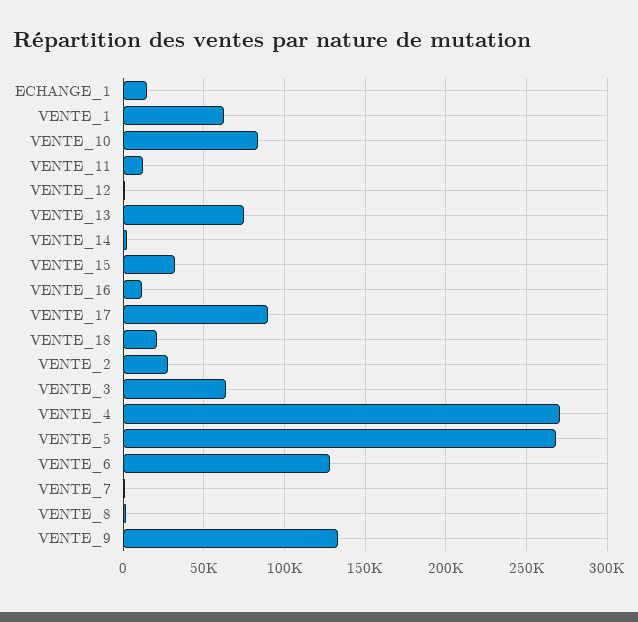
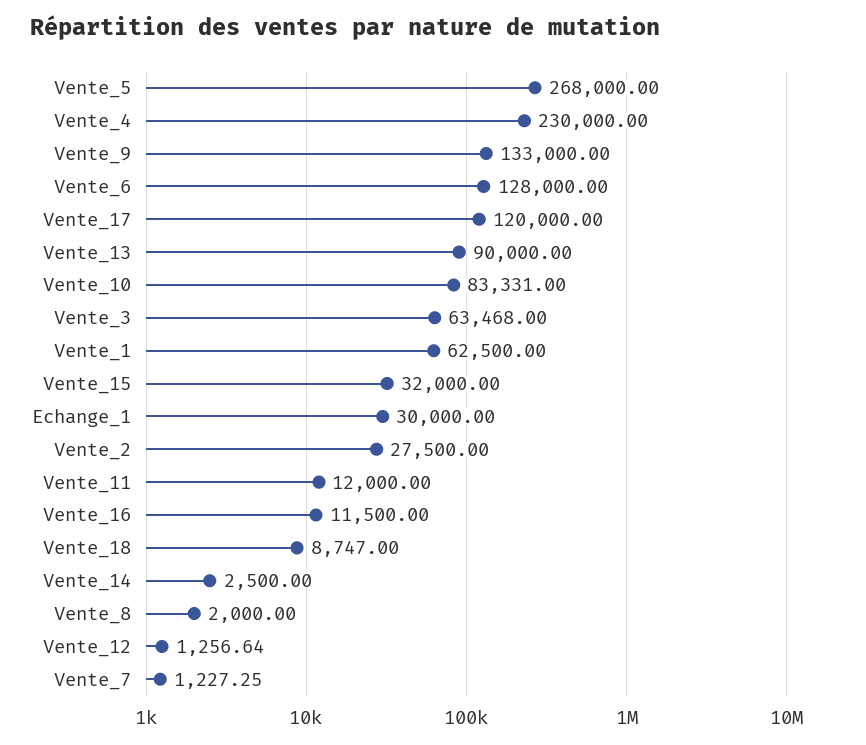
ECHANGE_1: 15000 -> 30000
VENTE_13: 75000 -> 90000
VENTE_17: 90000 -> 120000
VENTE_18: 20000 -> 8747
VENTE_4: 270000 -> 230000

